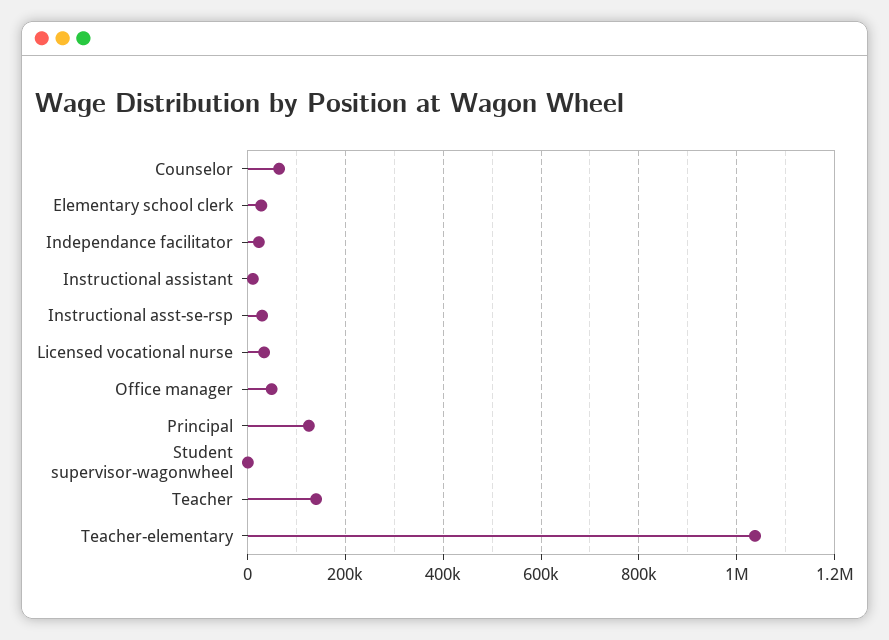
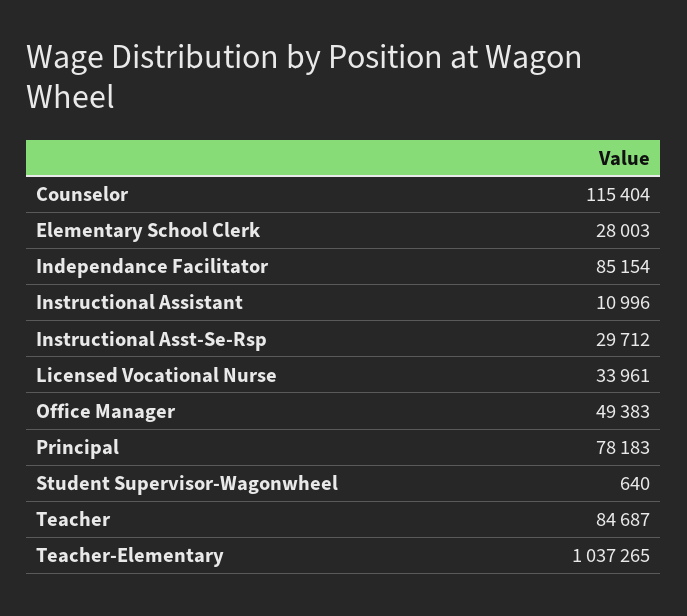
Counselor: 60000 -> 115404
Independance facilitator: 20000 -> 85154
Principal: 120000 -> 78183
Teacher: 140000 -> 84687

